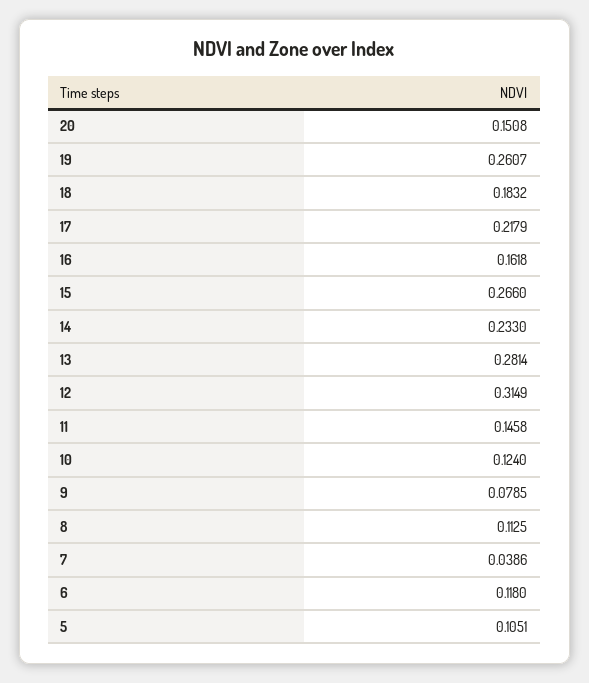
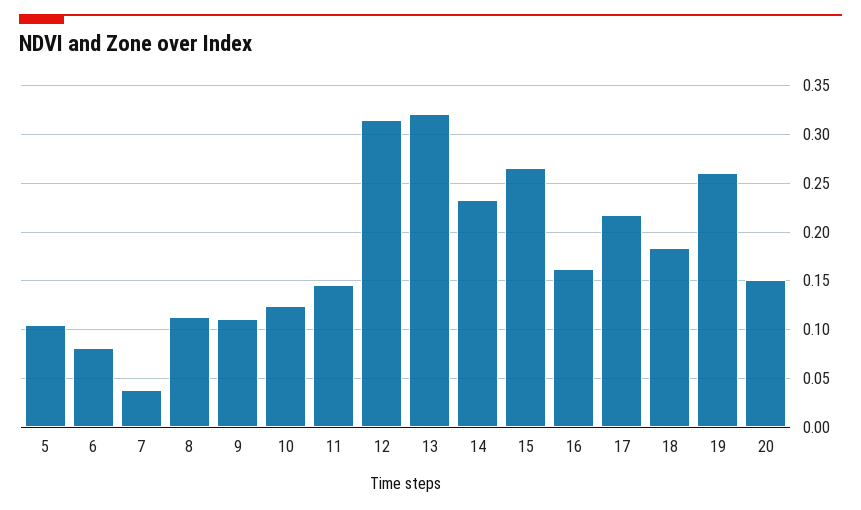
13: 0.2814 -> 0.32
9: 0.0785 -> 0.11
6: 0.118 -> 0.08

